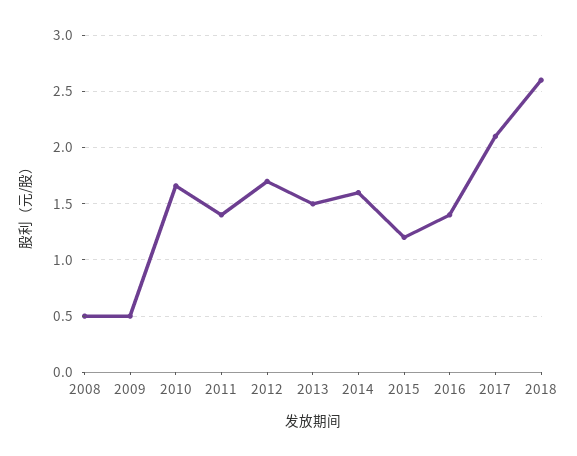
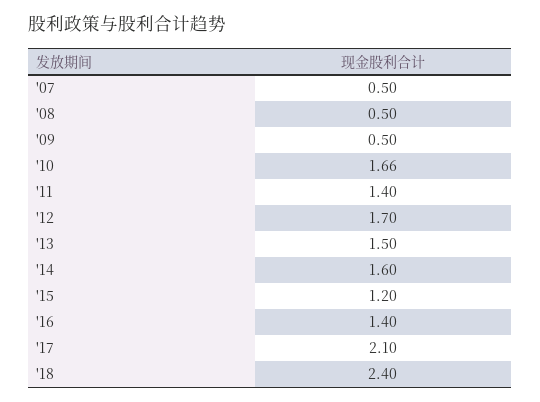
2018: 2.6 -> 2.4
'07: none -> 0.5

